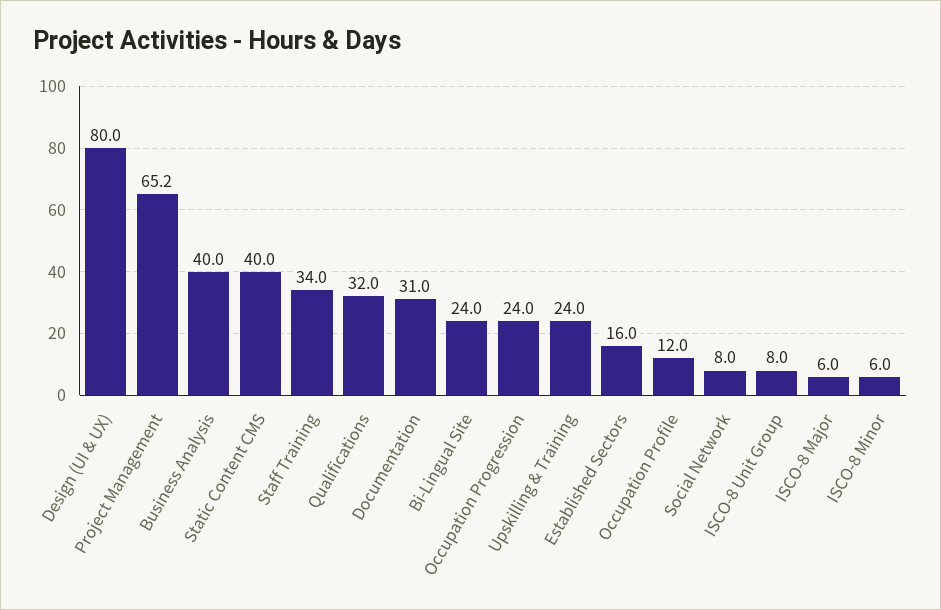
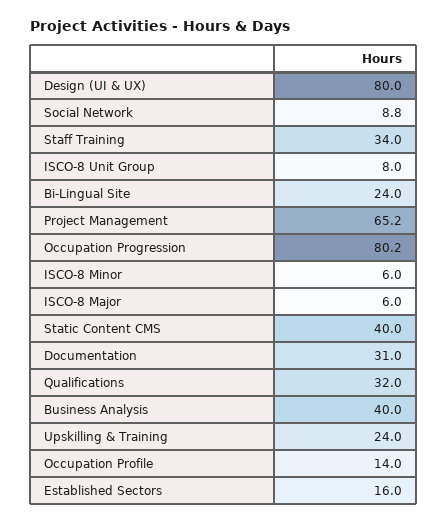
Occupation Progression: 24 -> 80.2
Occupation Profile: 12 -> 14
Social Network: 8 -> 8.8

